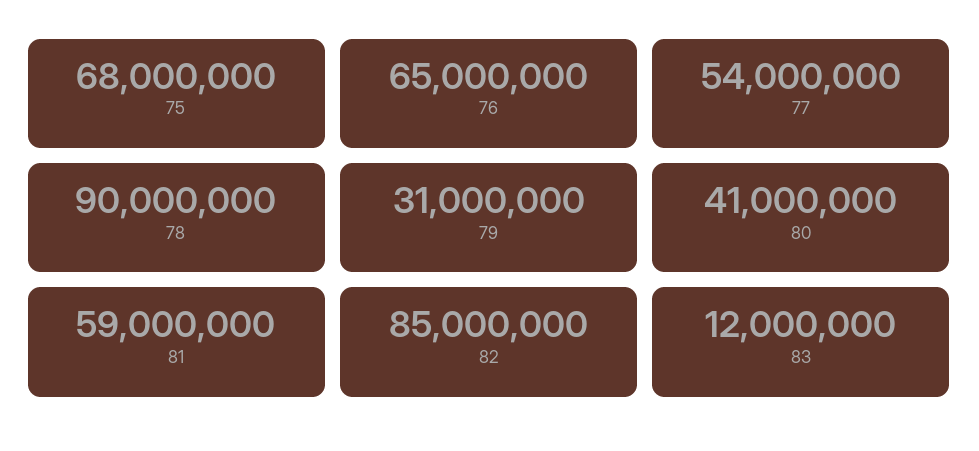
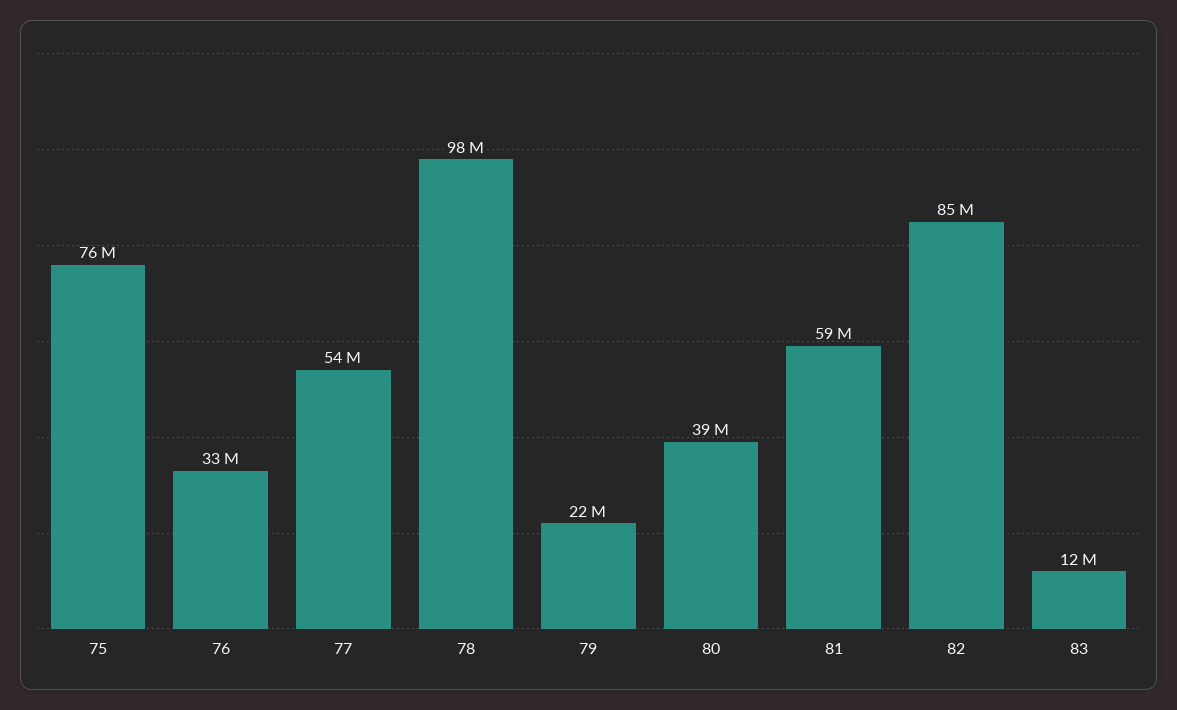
75: 68000000 -> 76000000
76: 65000000 -> 33000000
78: 90000000 -> 98000000
79: 31000000 -> 22000000
80: 41000000 -> 39000000

